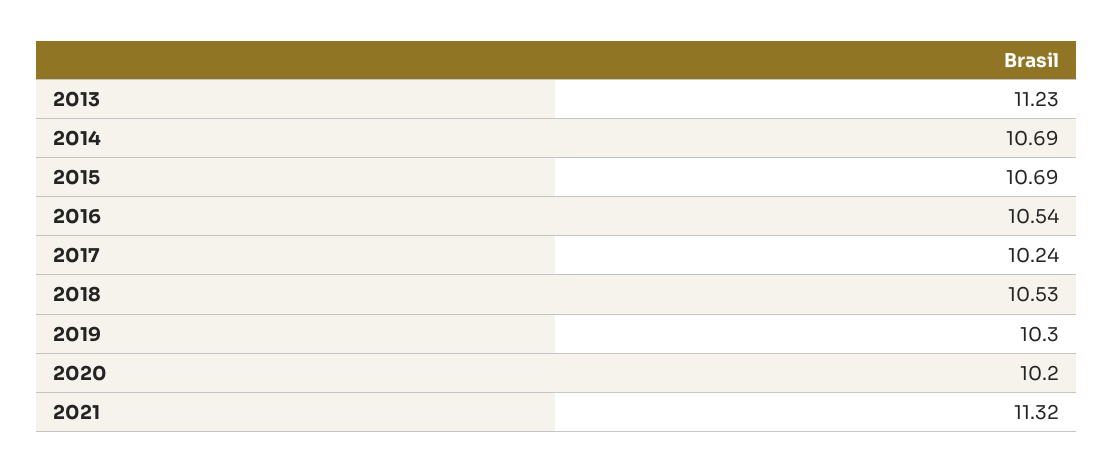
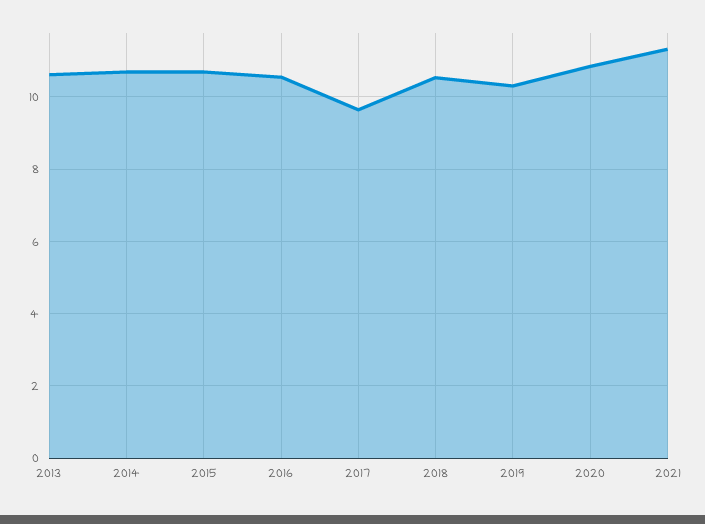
2013: 11.23 -> 10.6
2017: 10.24 -> 9.6
2020: 10.2 -> 10.8

